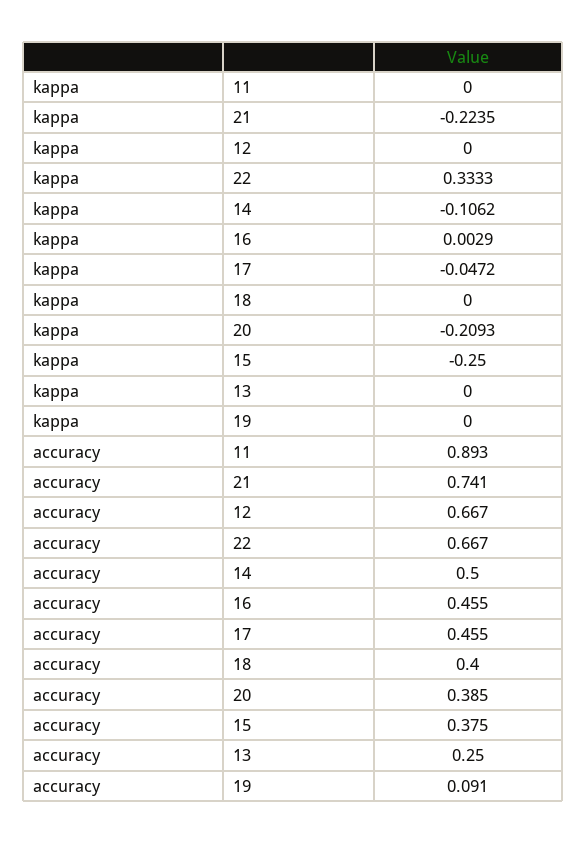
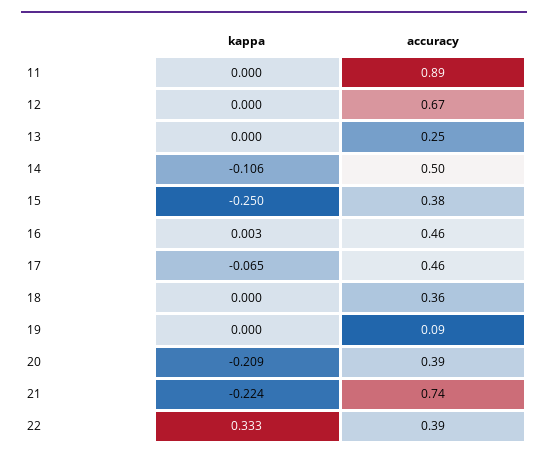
kappa, 17: -0.0472 -> -0.065
accuracy, 22: 0.667 -> 0.39
accuracy, 18: 0.4 -> 0.36

